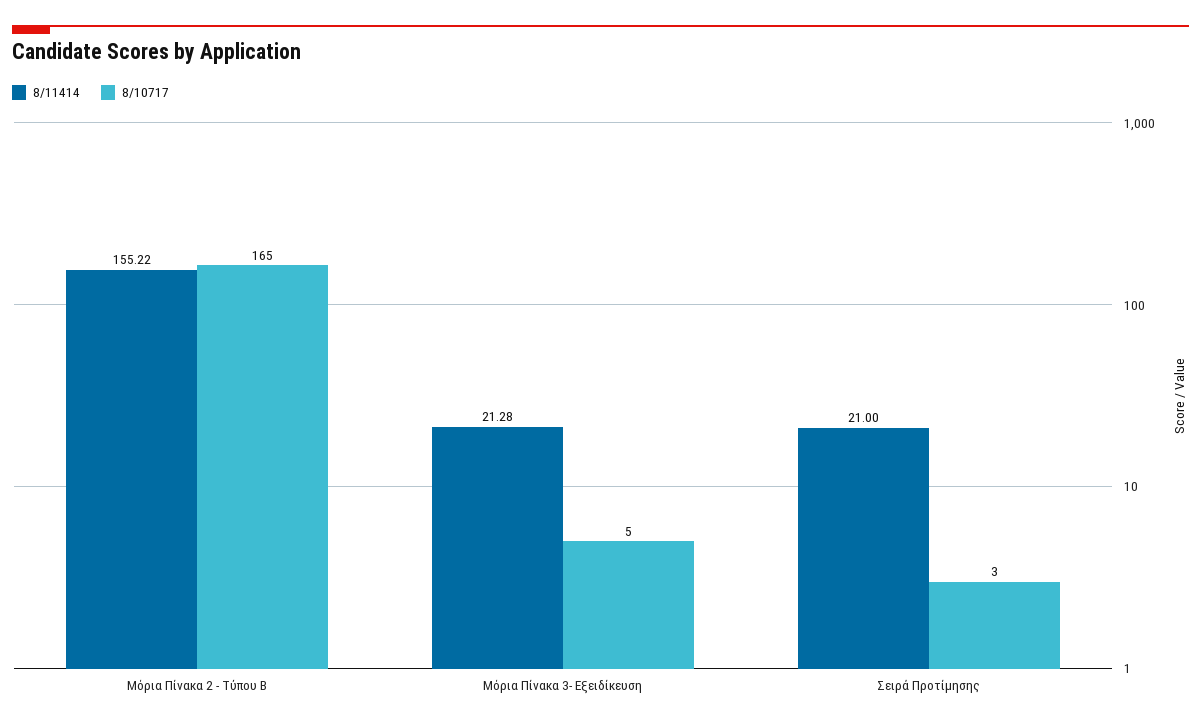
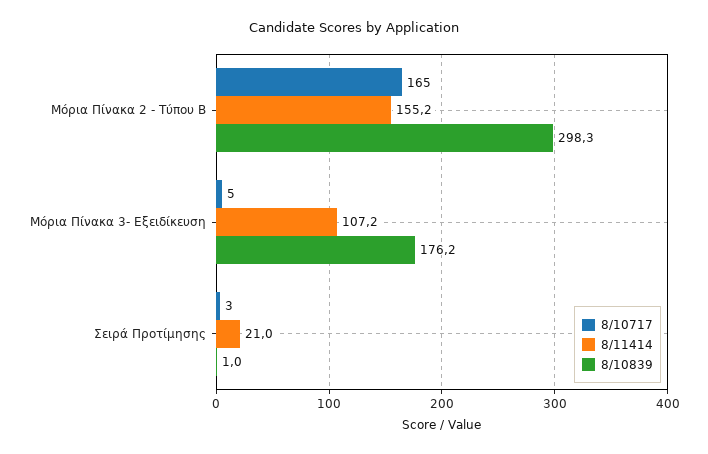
8/11414, Μόρια Πίνακα 3- Εξειδίκευση: 21.28 -> 107.2
8/10839, Μόρια Πίνακα 2 - Τύπου Β: none -> 298.3
8/10839, Μόρια Πίνακα 3- Εξειδίκευση: none -> 176.2
8/10839, Σειρά Προτίμησης: none -> 1

